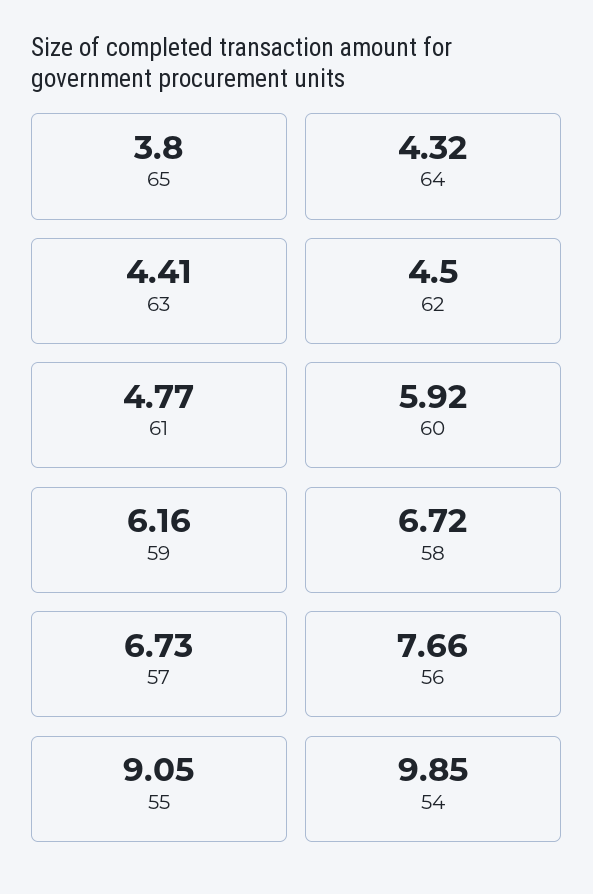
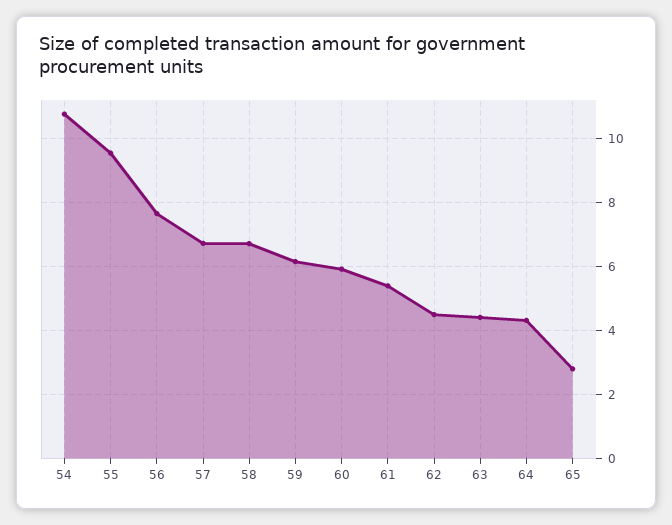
65: 3.8 -> 2.8
61: 4.77 -> 5.4
55: 9.05 -> 9.6
54: 9.85 -> 10.8

